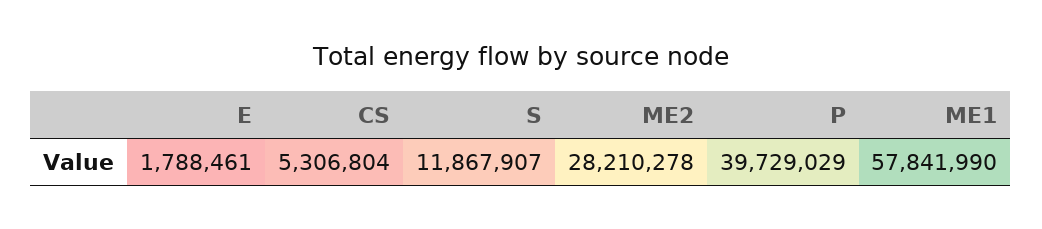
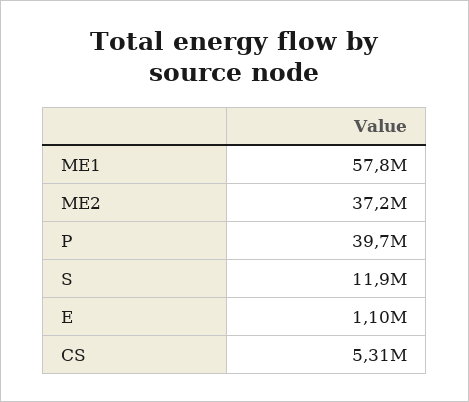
E: 1788461 -> 1100000
ME2: 28210278 -> 37200000

